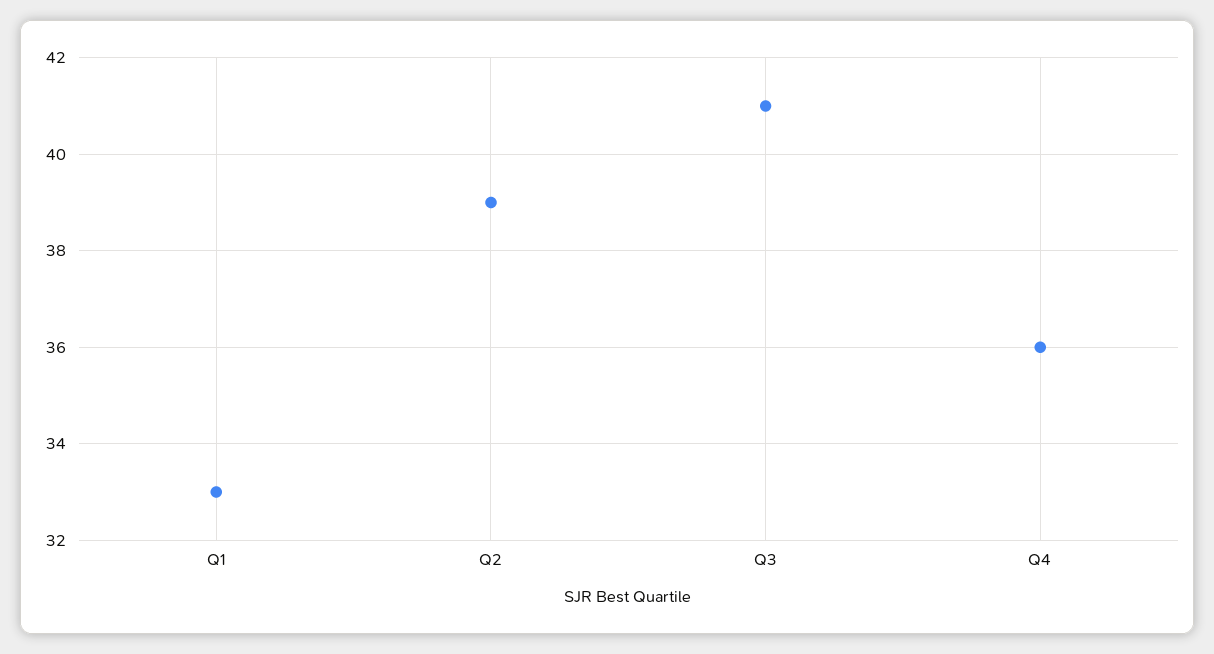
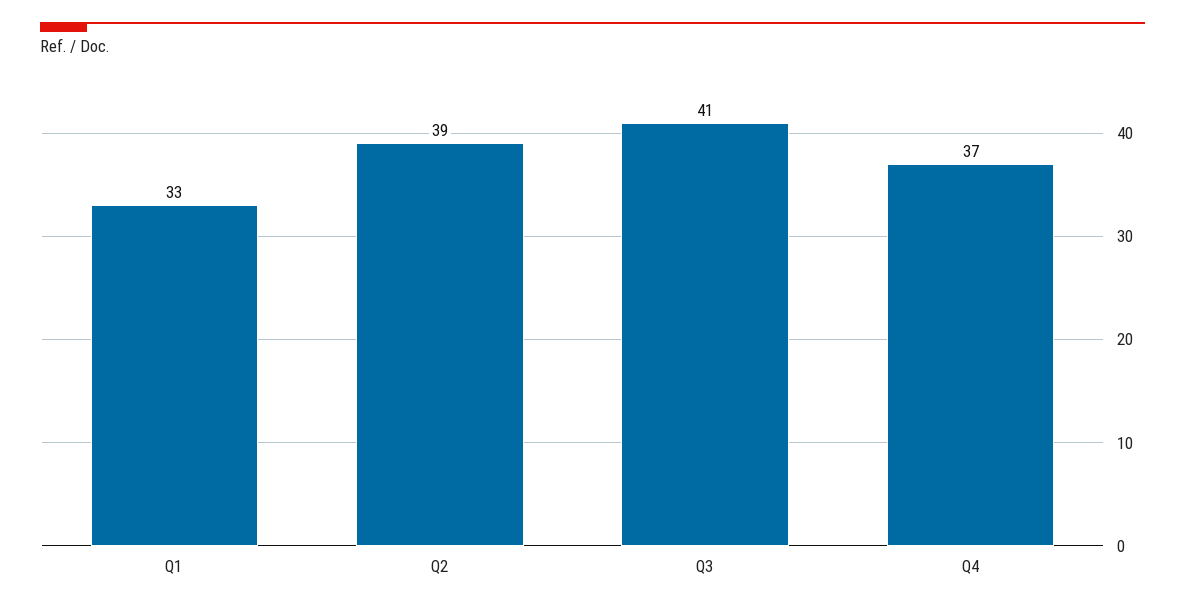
Q4: 36 -> 37

